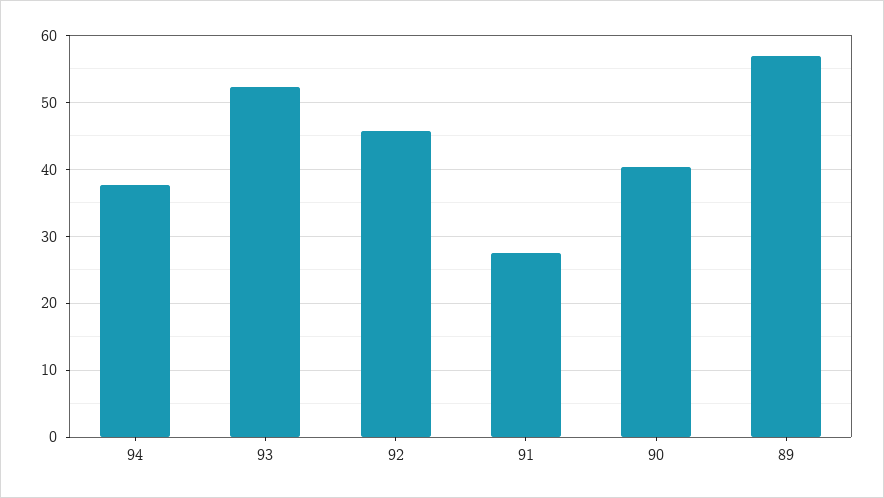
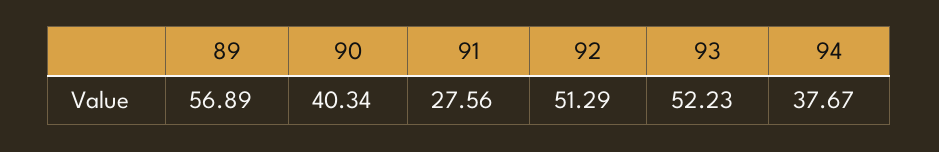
92: 46 -> 51.29

